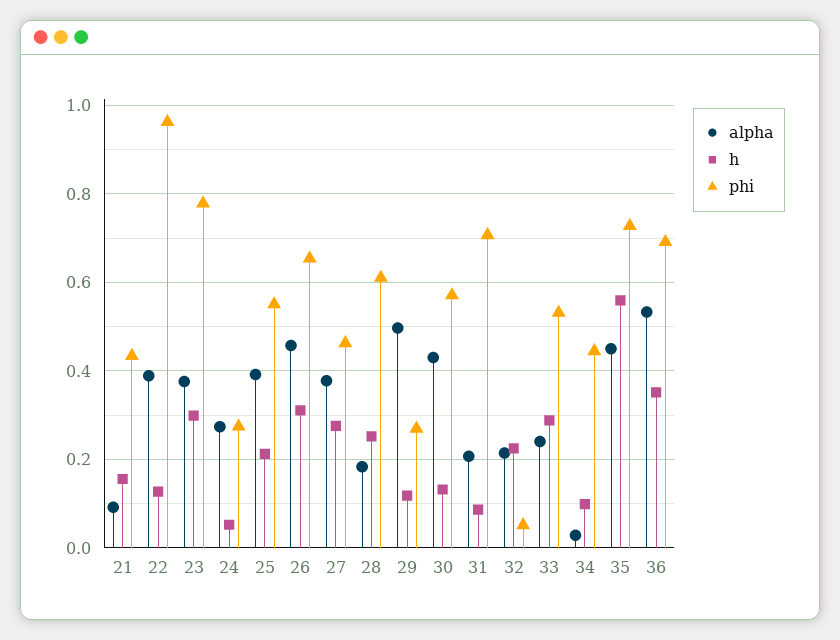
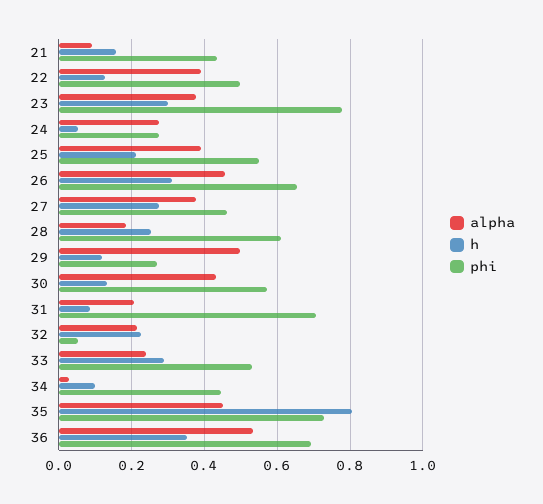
phi, 22: 0.96 -> 0.5
h, 35: 0.56 -> 0.8

